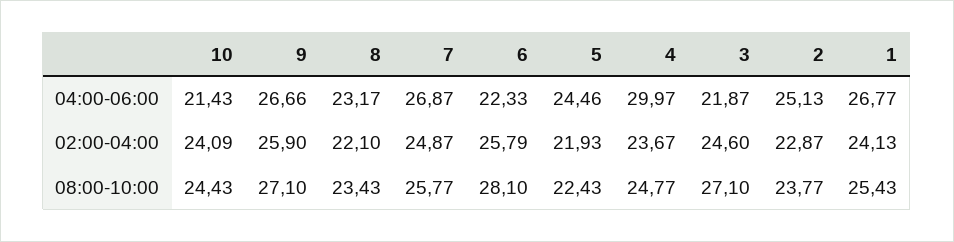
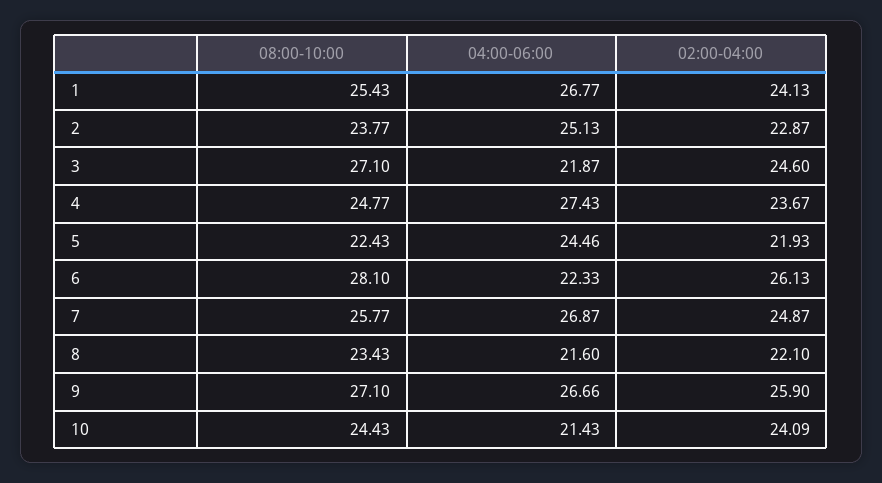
8, 04:00-06:00: 23.17 -> 21.6
4, 04:00-06:00: 29.97 -> 27.43
6, 02:00-04:00: 25.79 -> 26.13

